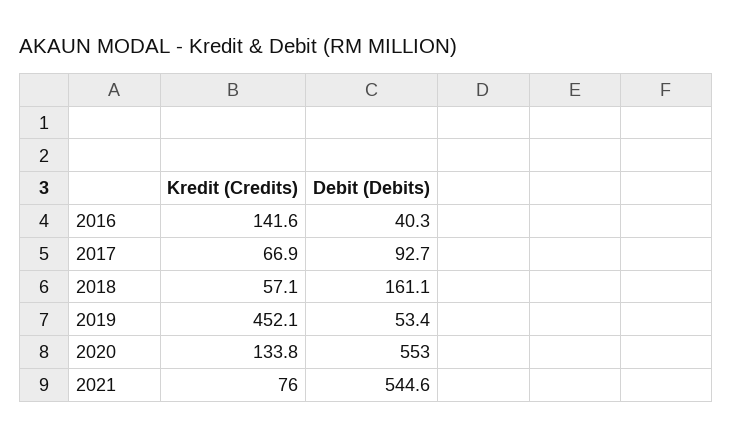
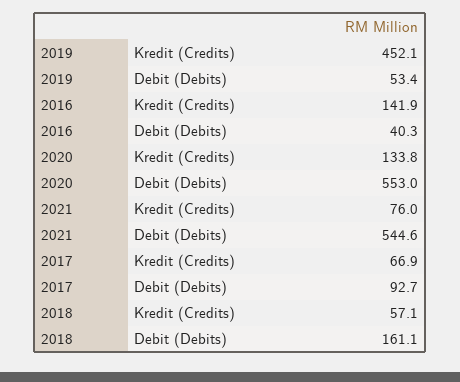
Kredit (Credits), 2016: 141.6 -> 141.9

